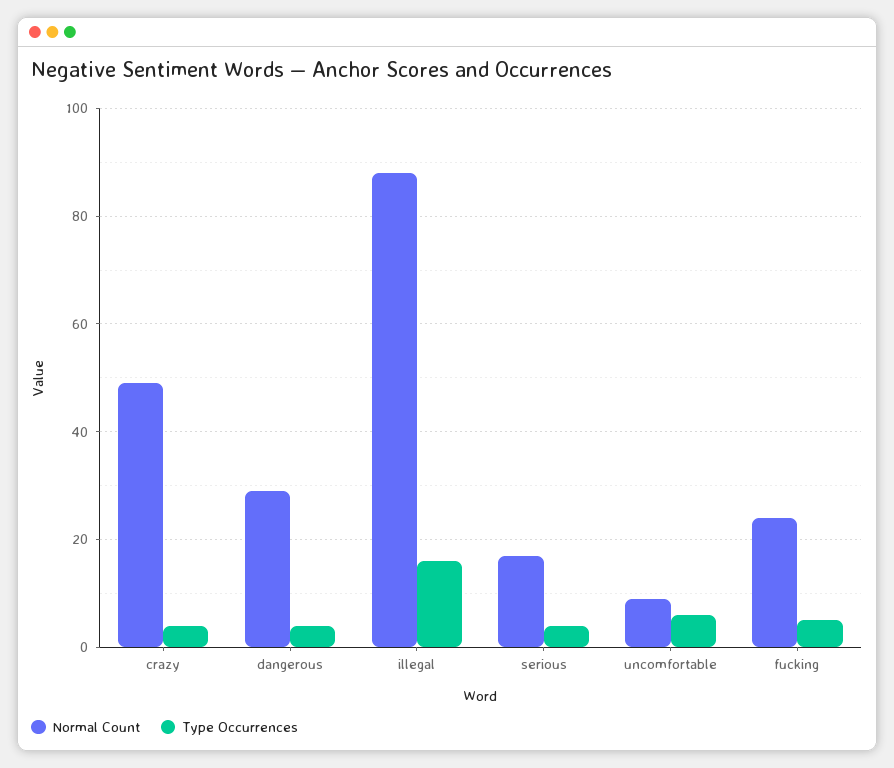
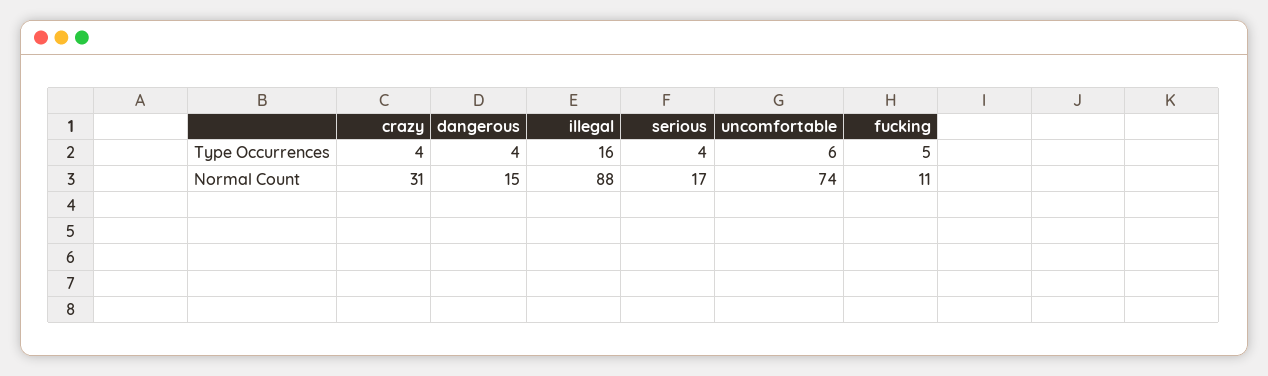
Normal Count, crazy: 50 -> 31
Normal Count, dangerous: 30 -> 15
Normal Count, uncomfortable: 10 -> 74
Normal Count, fucking: 25 -> 11

